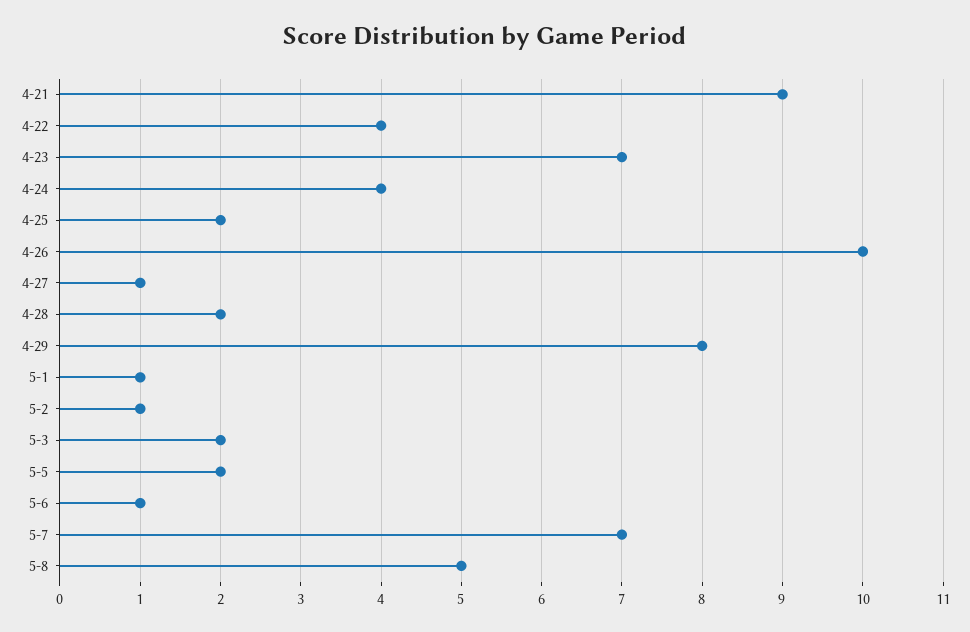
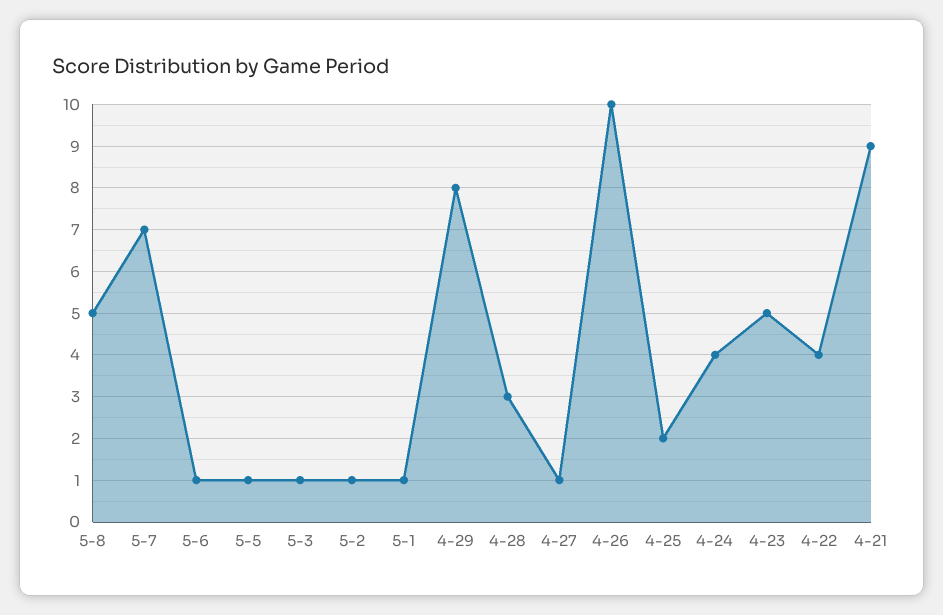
4-23: 7 -> 5
4-28: 2 -> 3
5-3: 2 -> 1
5-5: 2 -> 1

